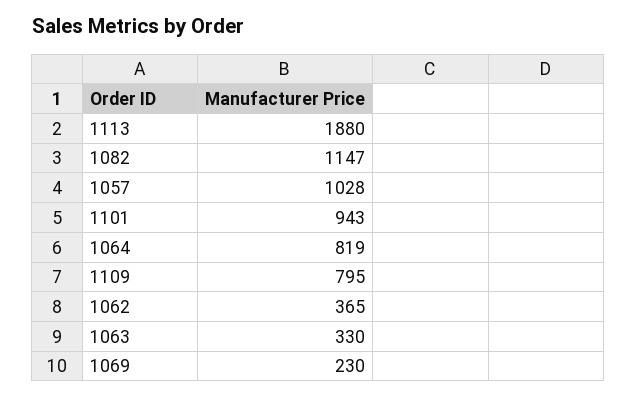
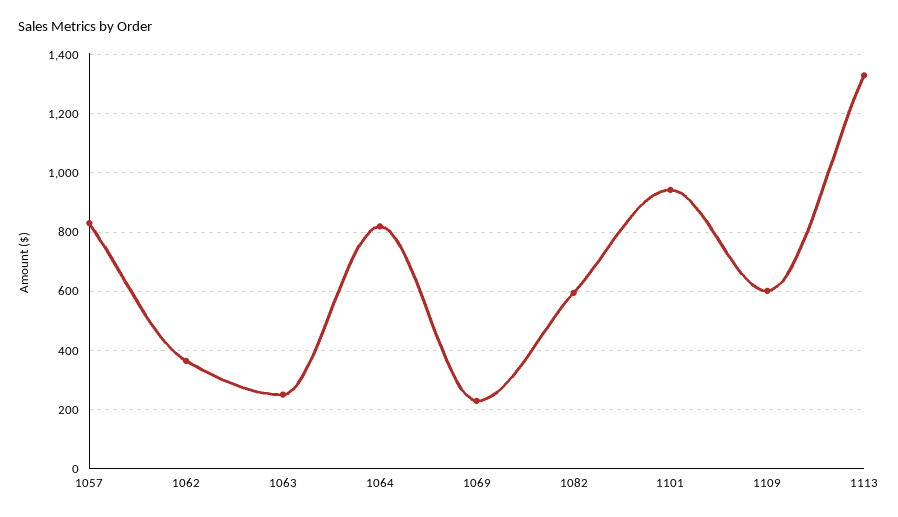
1113: 1880 -> 1325
1082: 1147 -> 600
1057: 1028 -> 825
1109: 795 -> 600
1063: 330 -> 250

